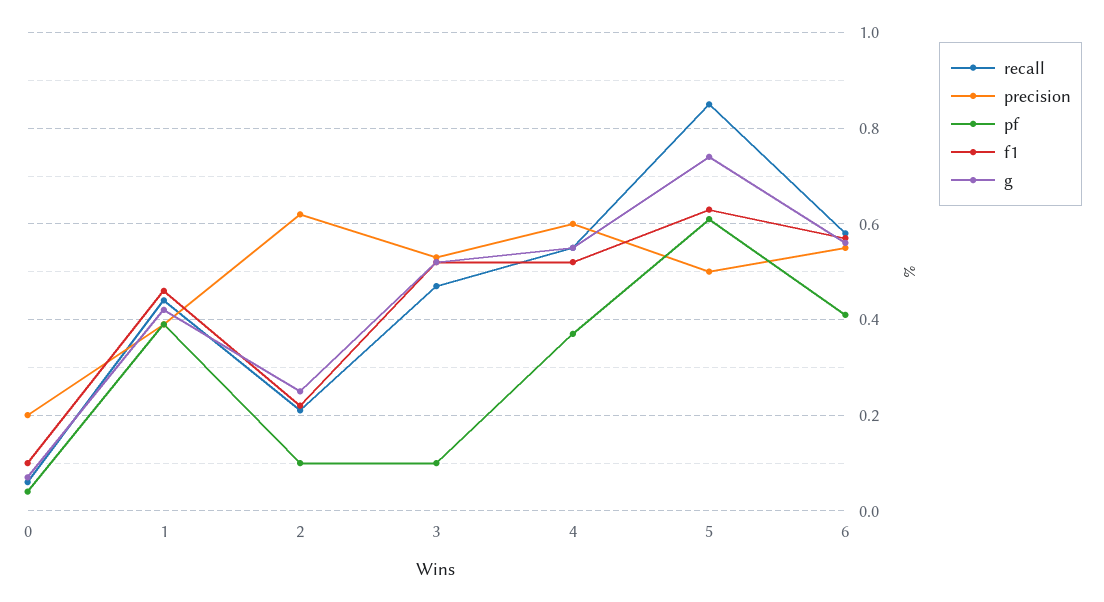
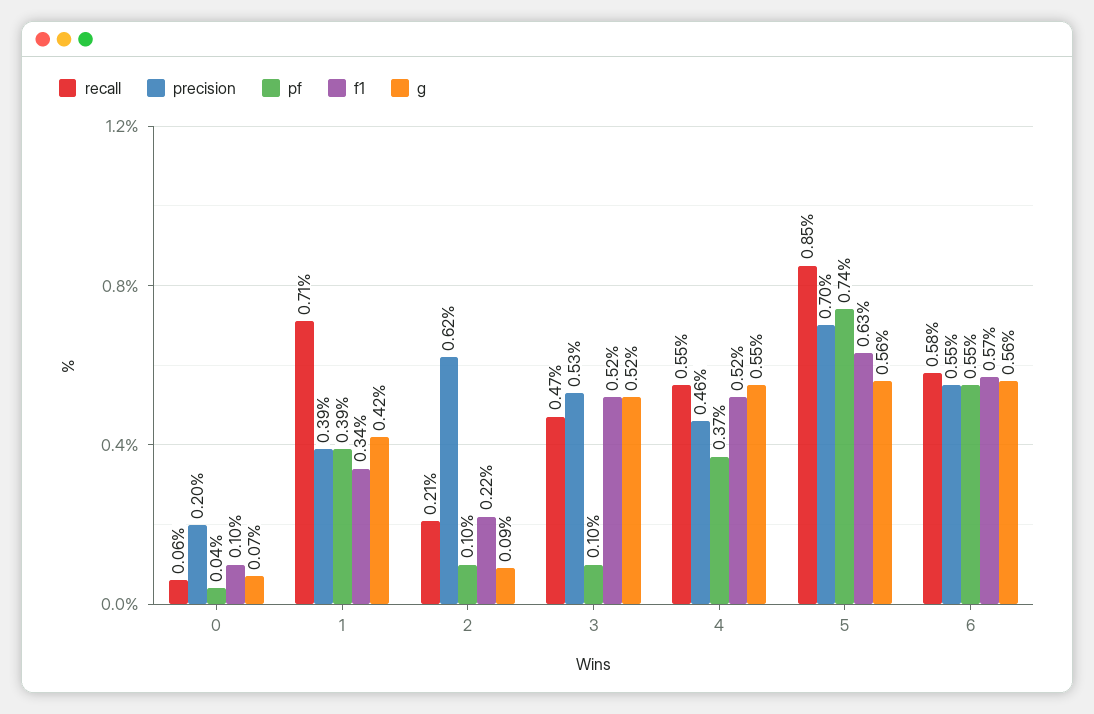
recall, 1: 0.45 -> 0.71
f1, 1: 0.45 -> 0.34
g, 2: 0.25 -> 0.09
precision, 4: 0.6 -> 0.46
precision, 5: 0.5 -> 0.7
pf, 5: 0.6 -> 0.74
g, 5: 0.75 -> 0.56
pf, 6: 0.4 -> 0.55

